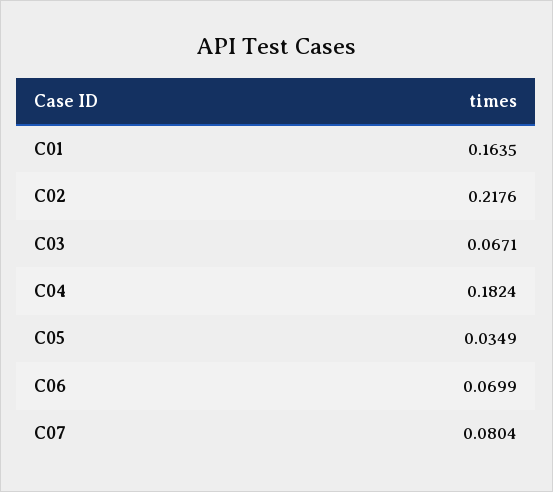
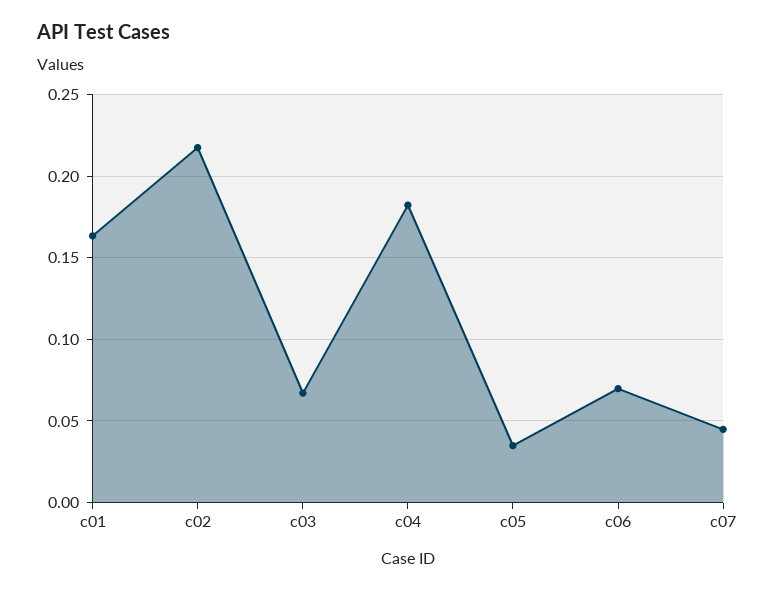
C07: 0.0804 -> 0.045

